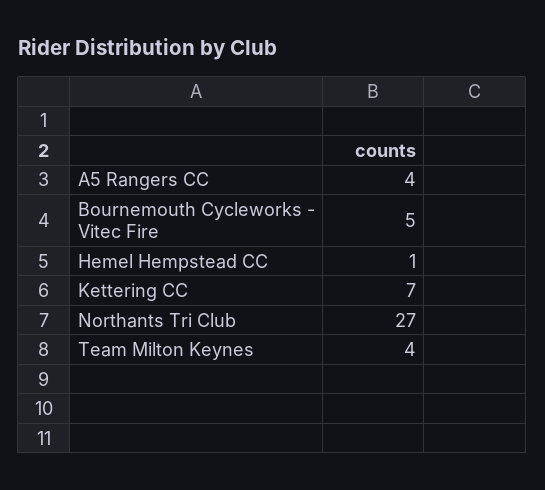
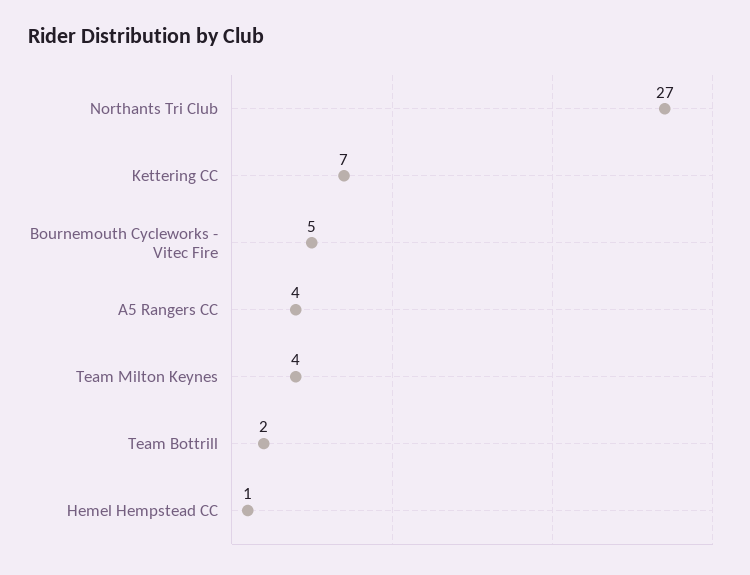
Team Bottrill: none -> 2

